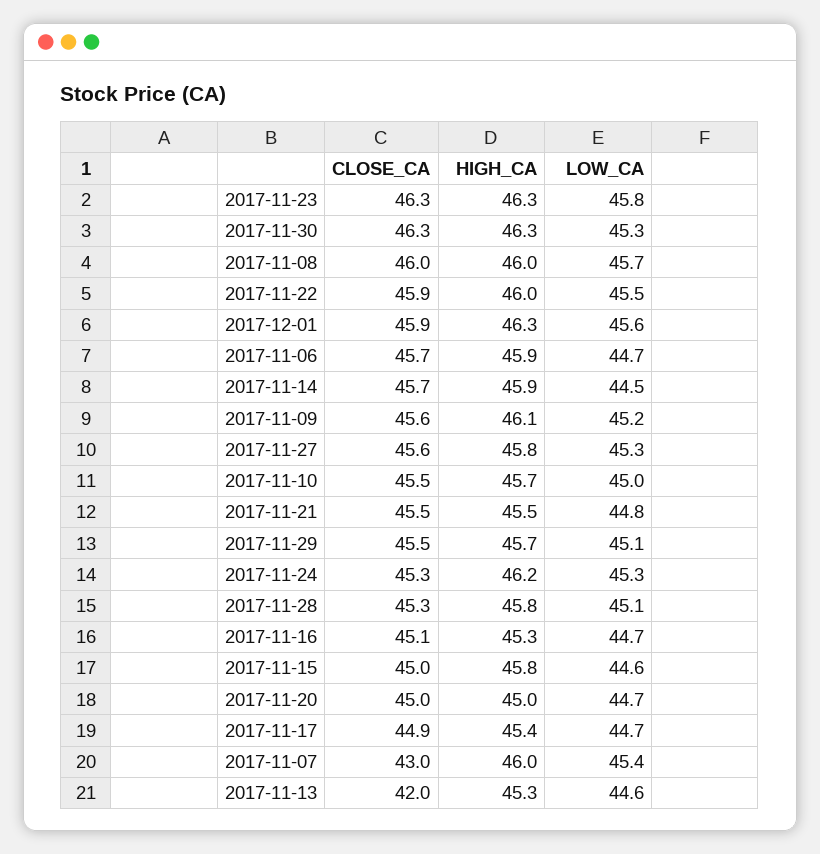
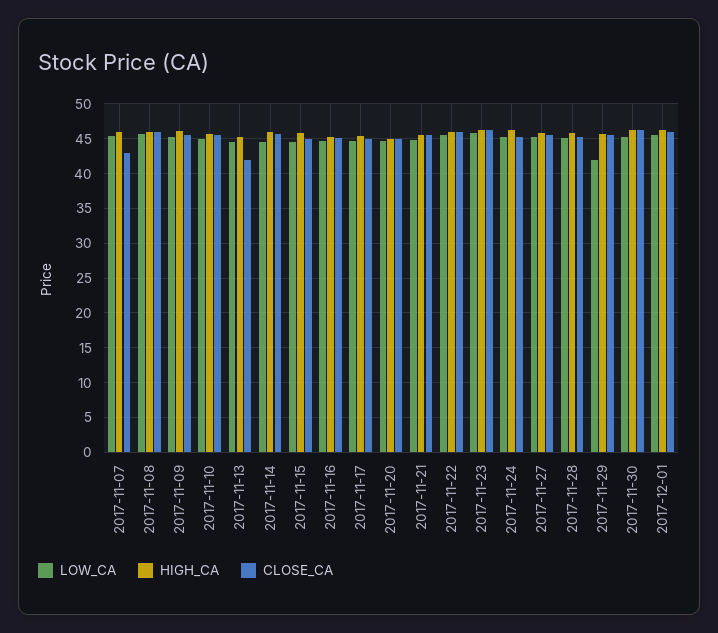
CLOSE_CA, 2017-11-06: 45.7 -> none
HIGH_CA, 2017-11-06: 45.9 -> none
LOW_CA, 2017-11-06: 44.7 -> none
LOW_CA, 2017-11-29: 45.1 -> 42

